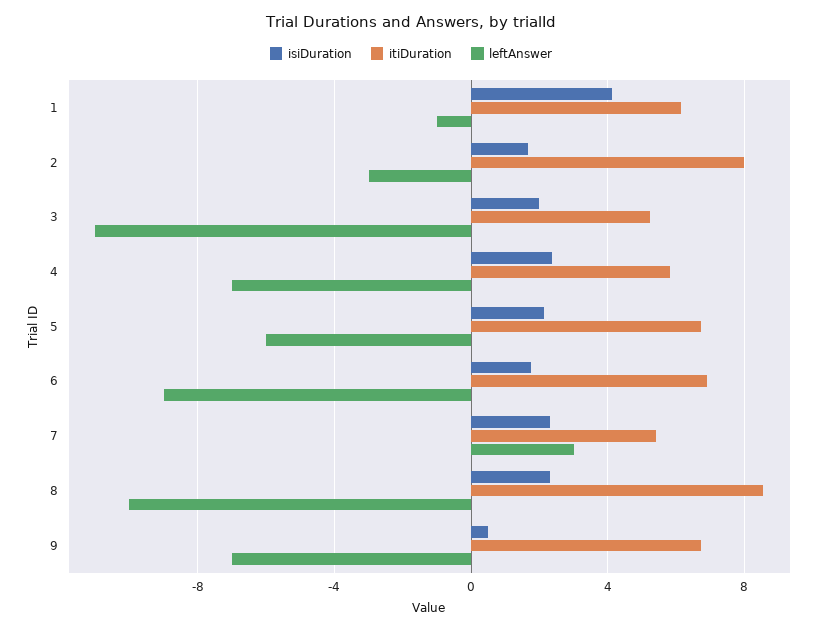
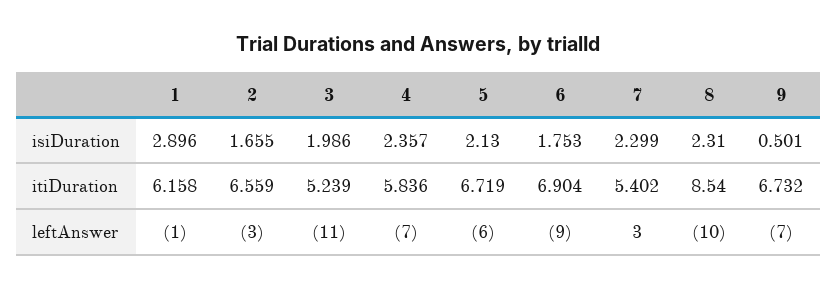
isiDuration, 1: 4 -> 2.896
itiDuration, 2: 8 -> 6.559

